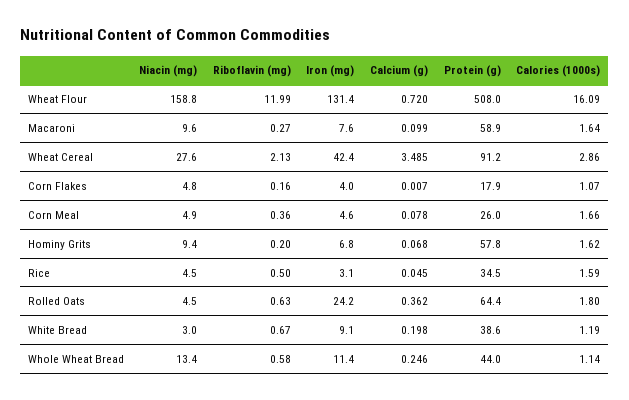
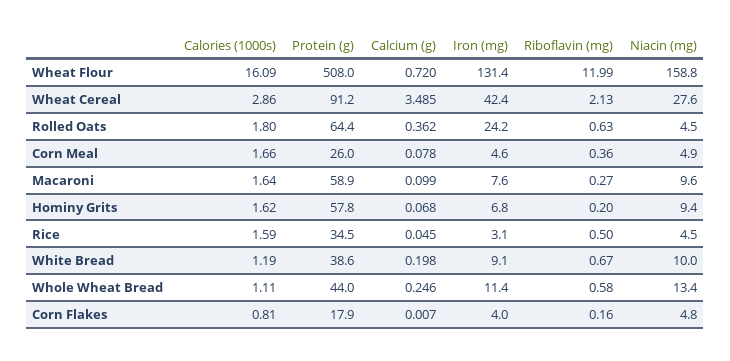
Calories (1000s), Corn Flakes: 1.07 -> 0.81
Niacin (mg), White Bread: 3 -> 10
Calories (1000s), Whole Wheat Bread: 1.14 -> 1.11

